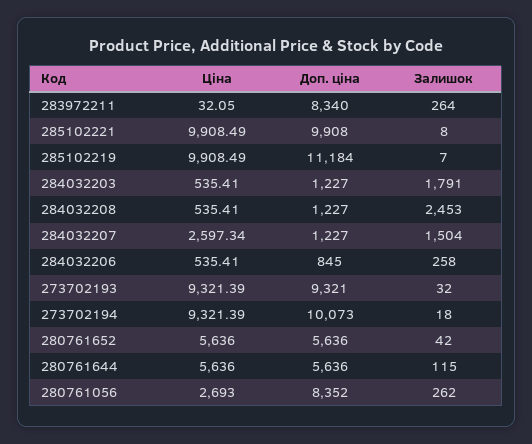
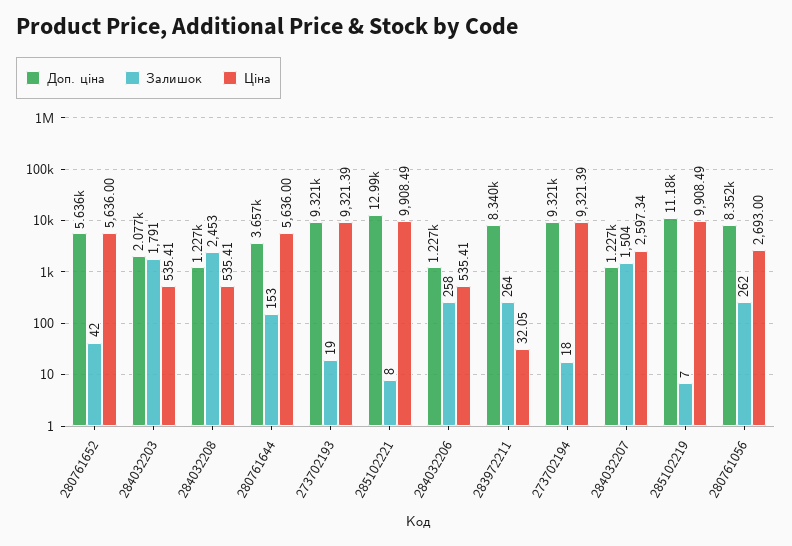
Доп. ціна, 285102221: 9908 -> 12990
Доп. ціна, 284032203: 1227 -> 2077
Доп. ціна, 284032206: 845 -> 1227
Залишок, 273702193: 32 -> 19
Доп. ціна, 273702194: 10073 -> 9321
Доп. ціна, 280761644: 5636 -> 3657
Залишок, 280761644: 115 -> 153

